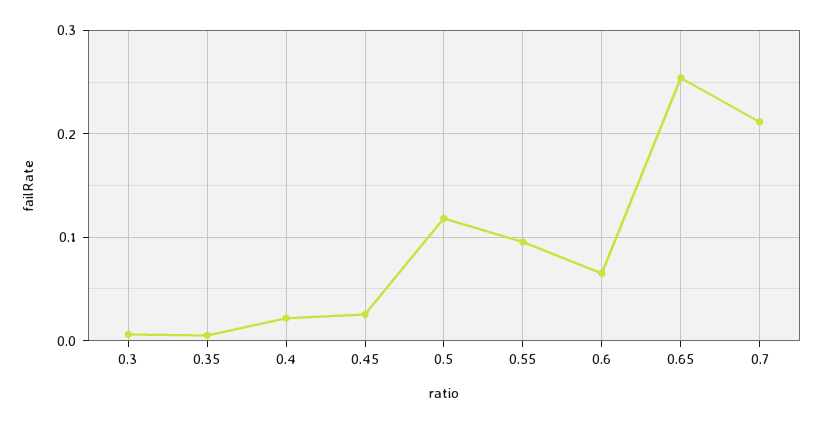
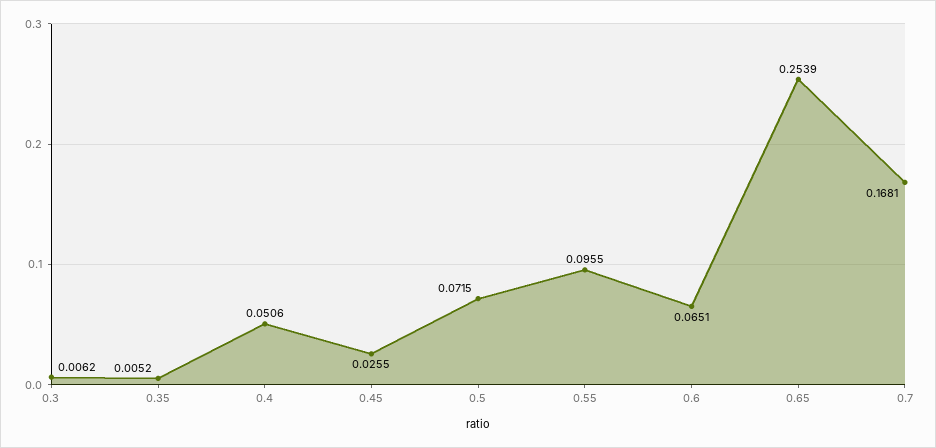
0.4: 0.02 -> 0.0506
0.5: 0.12 -> 0.0715
0.7: 0.21 -> 0.1681

